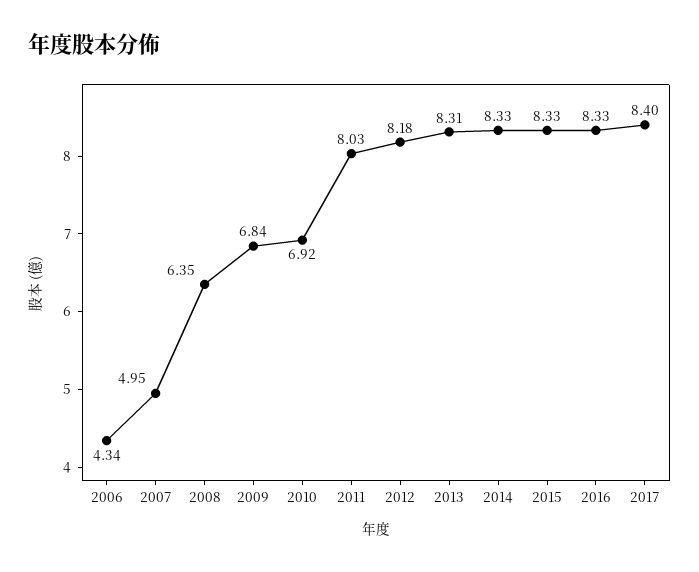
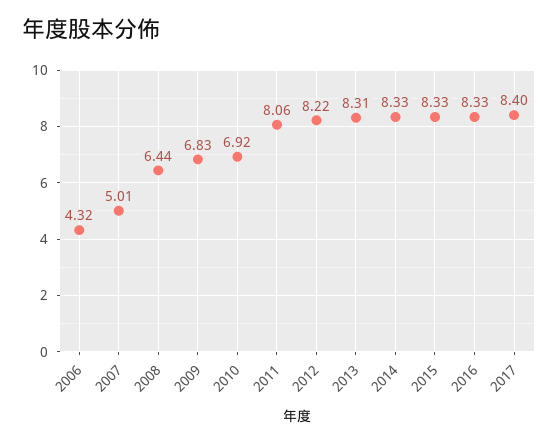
2006: 4.34 -> 4.32
2007: 4.95 -> 5.01
2008: 6.35 -> 6.44
2009: 6.84 -> 6.83
2011: 8.03 -> 8.06
2012: 8.18 -> 8.22

